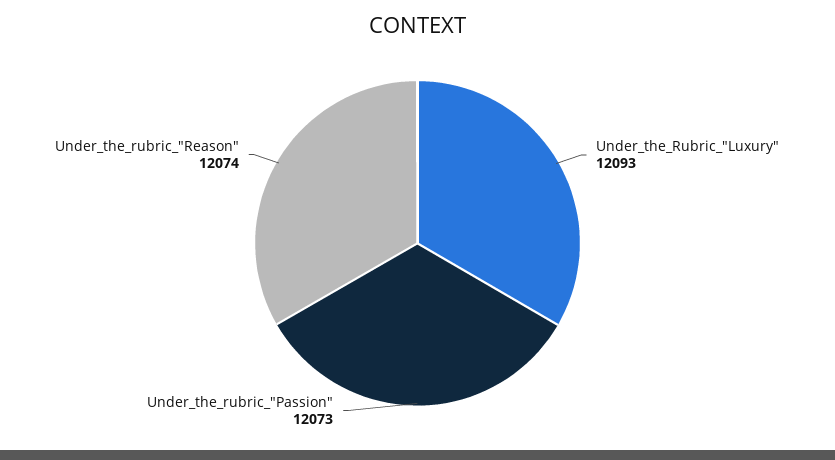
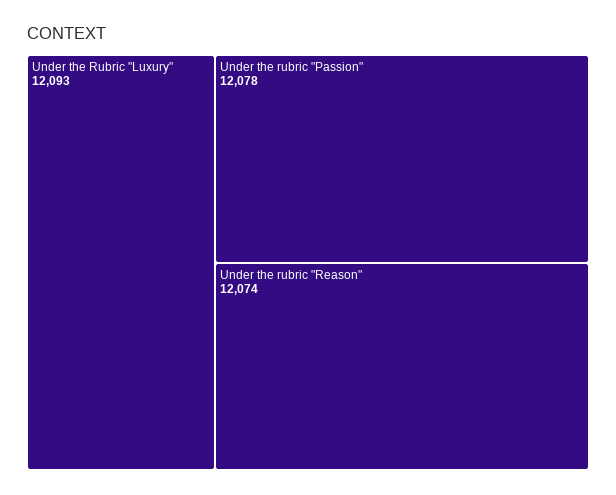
Under_the_rubric_"Passion": 12073 -> 12078

